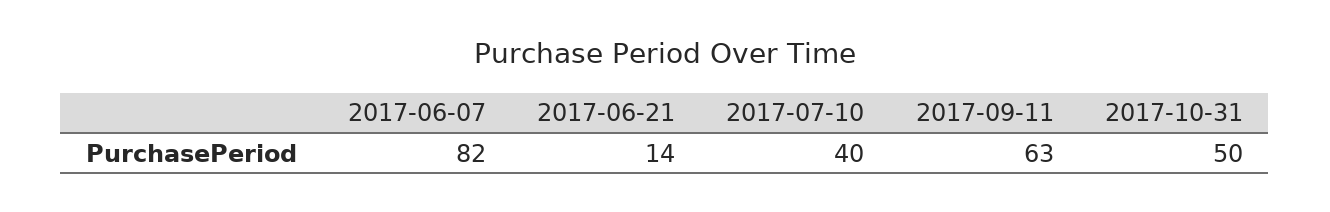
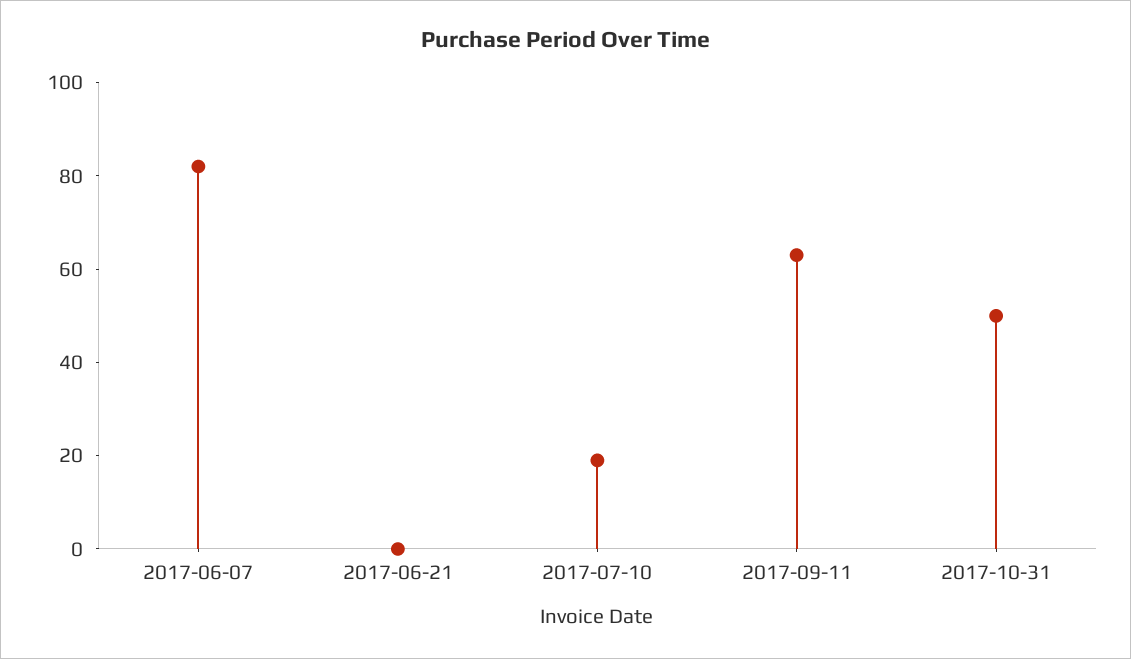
2017-06-21: 14 -> 0
2017-07-10: 40 -> 20

